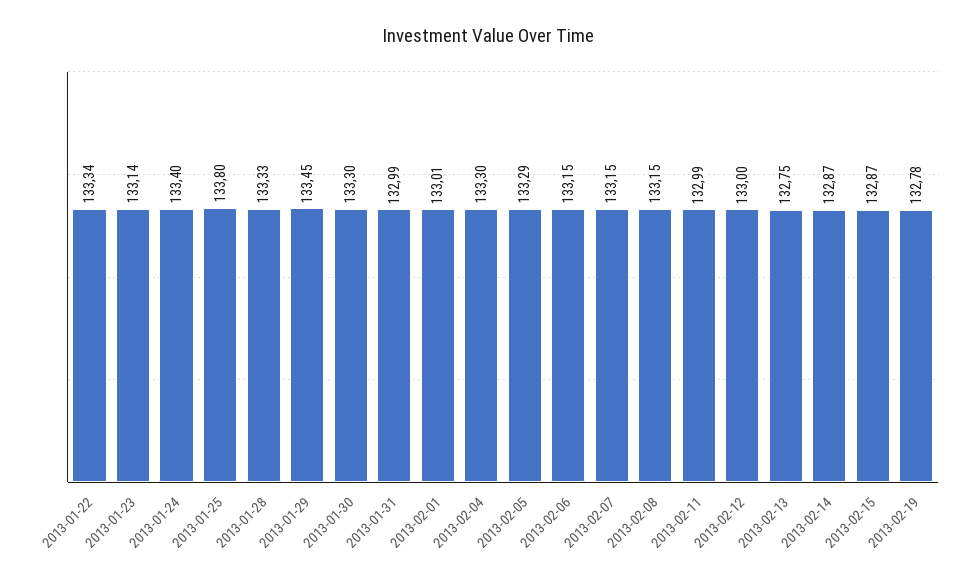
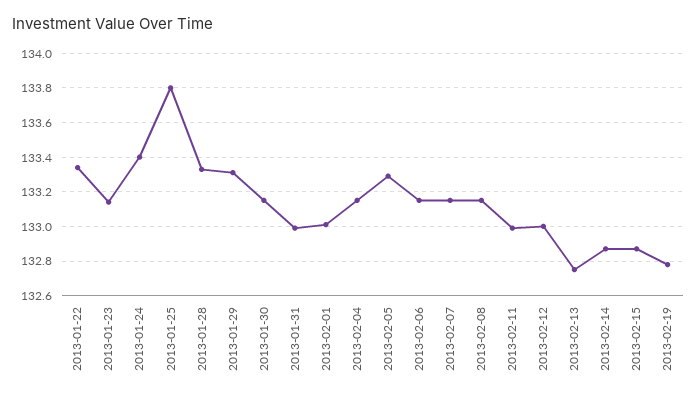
2013-01-29: 133.45 -> 133.3
2013-01-30: 133.3 -> 133.15
2013-02-04: 133.3 -> 133.15

